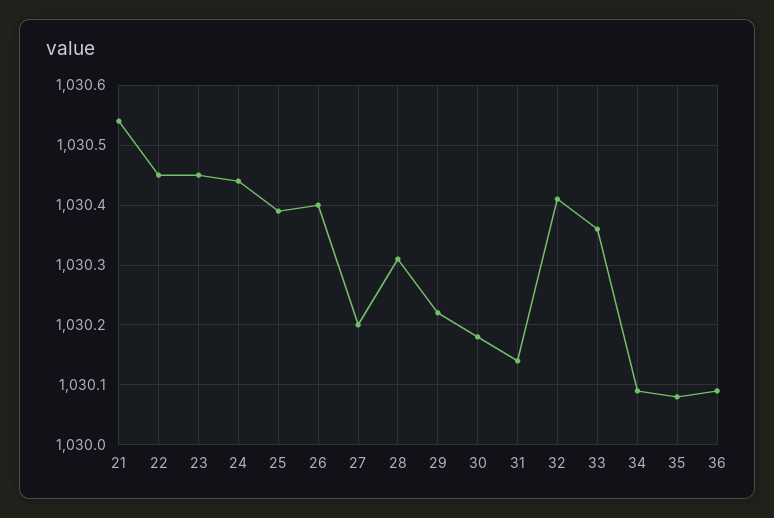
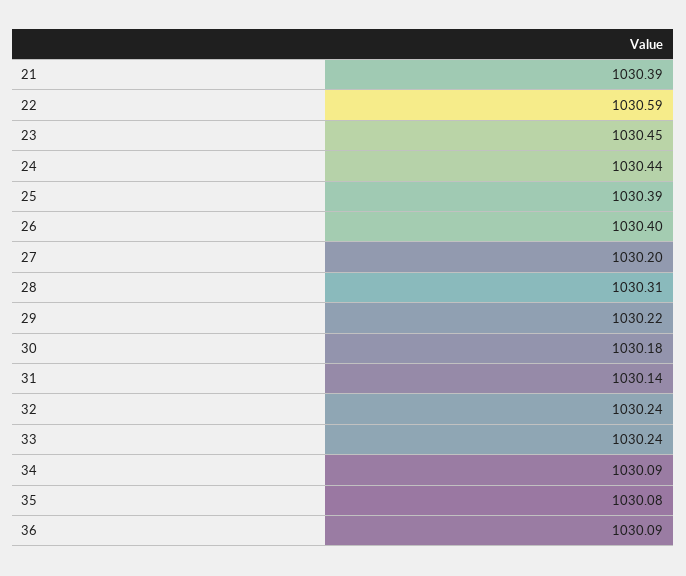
21: 1030.55 -> 1030.39
22: 1030.45 -> 1030.59
32: 1030.4 -> 1030.24
33: 1030.35 -> 1030.24

